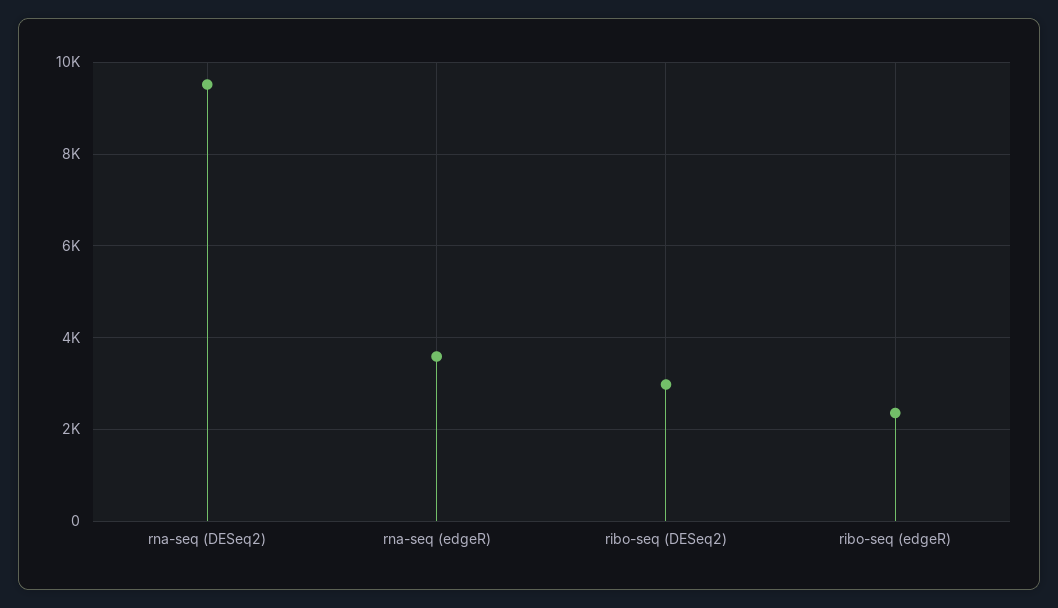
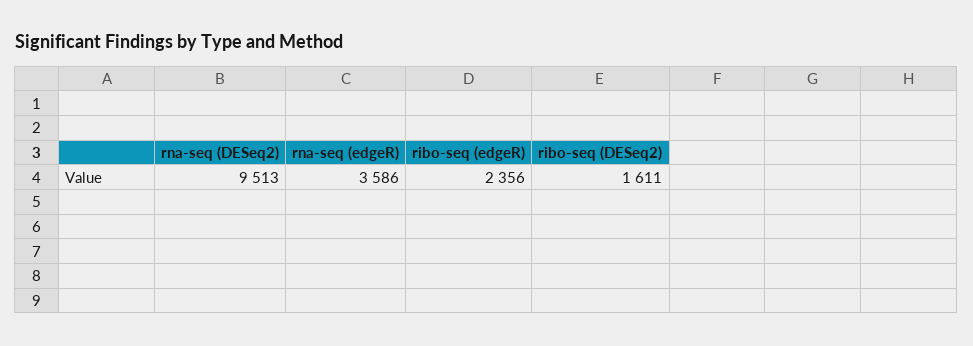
ribo-seq (DESeq2): 3000 -> 1611

